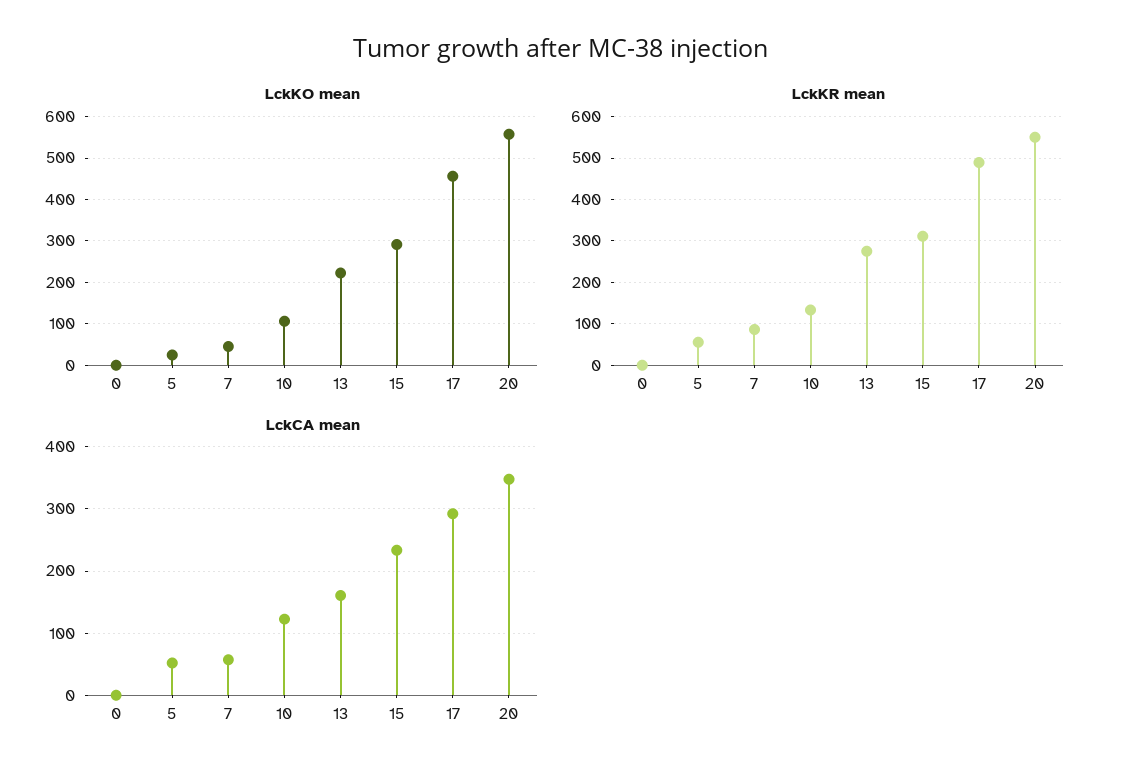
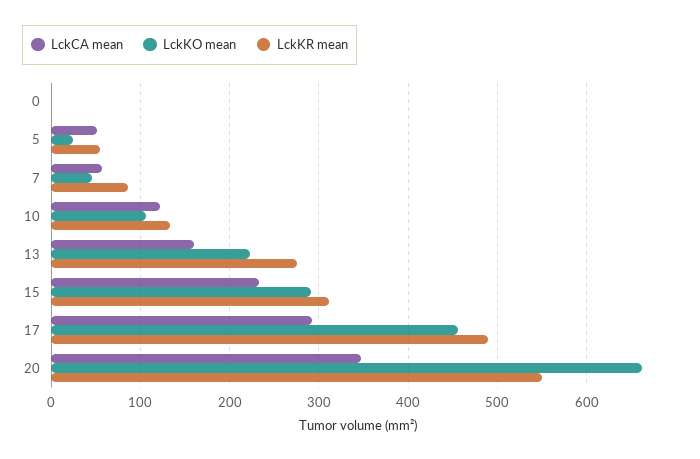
LckKO mean, 20: 560 -> 660

